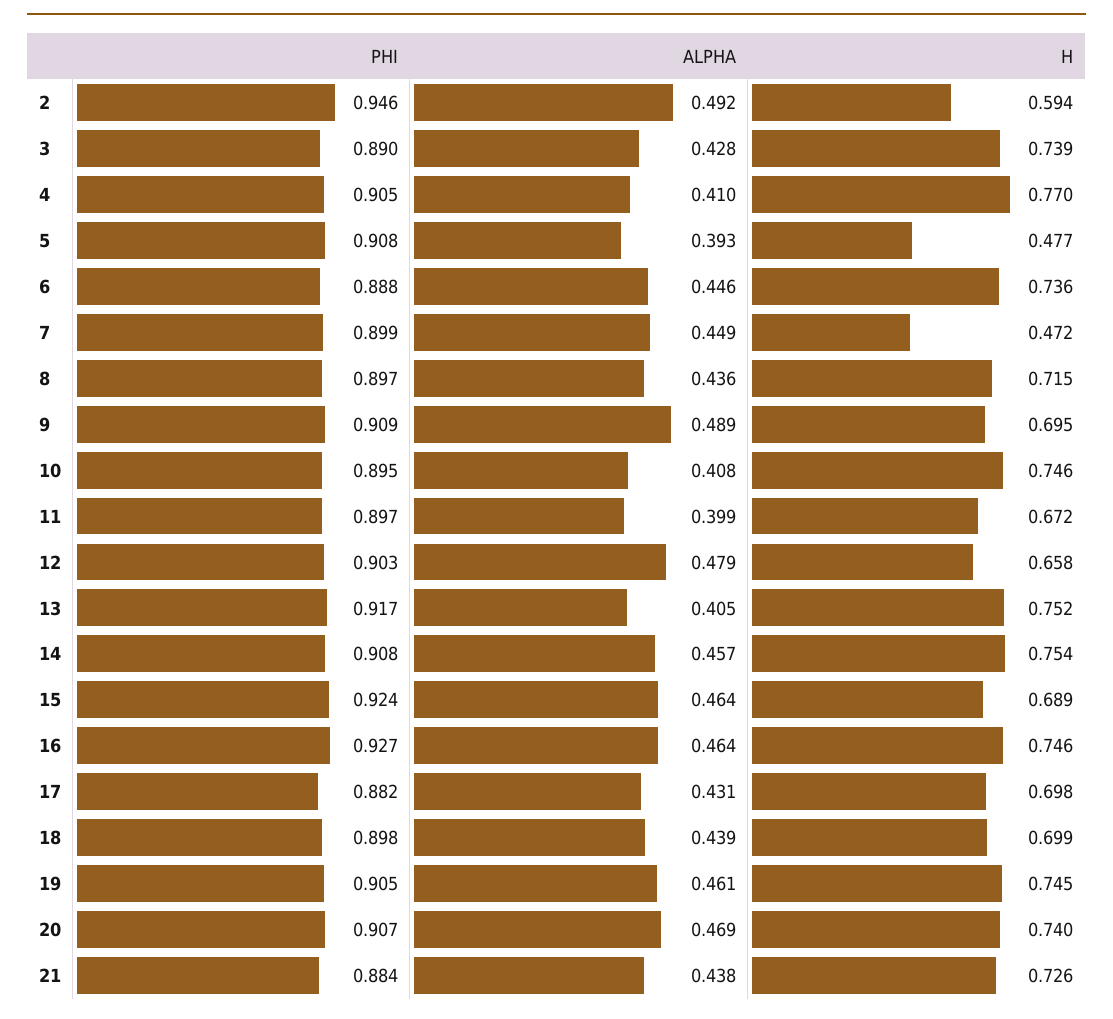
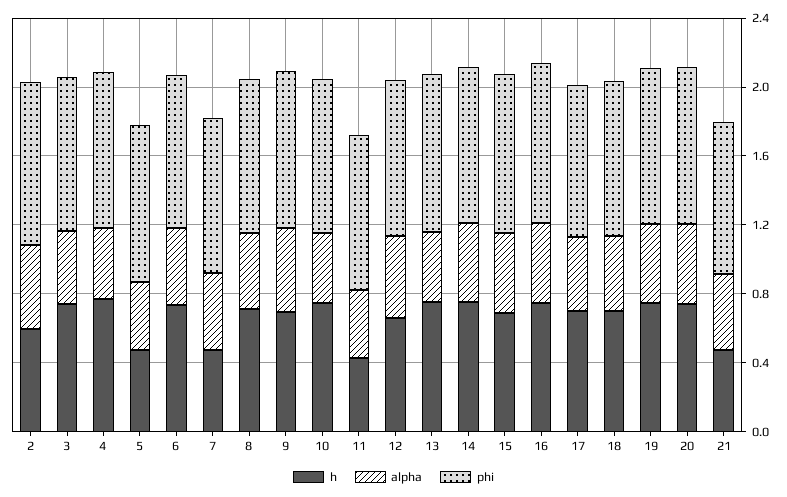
H, 11: 0.672 -> 0.4
H, 21: 0.726 -> 0.5

